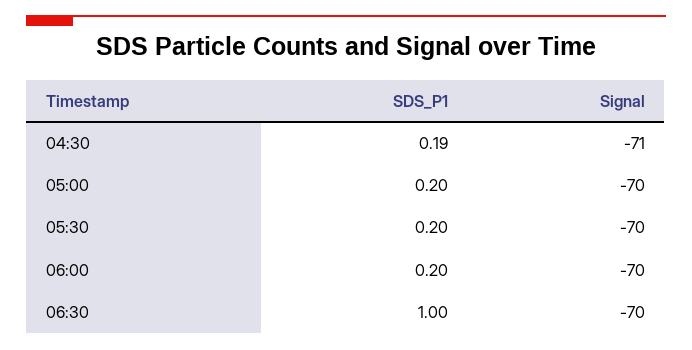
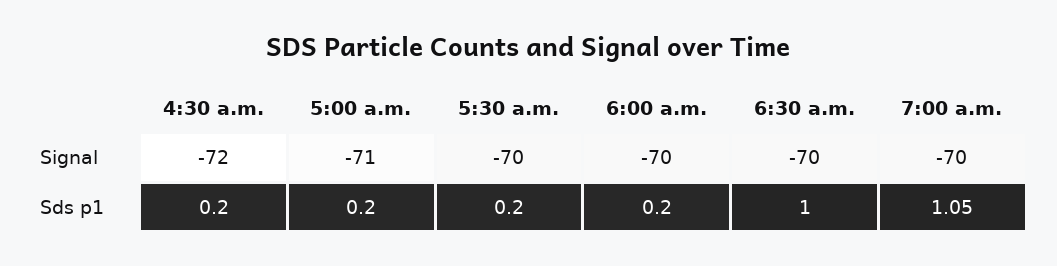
SDS_P1, 04:30: 0.19 -> 0.2
Signal, 04:30: -71 -> -72
Signal, 05:00: -70 -> -71
Signal, 7:00 a.m.: none -> -70
SDS_P1, 7:00 a.m.: none -> 1.05

